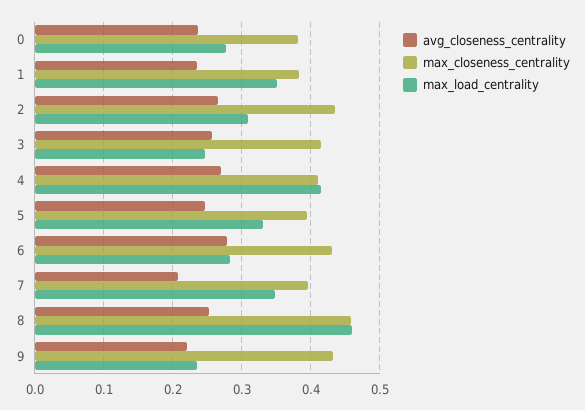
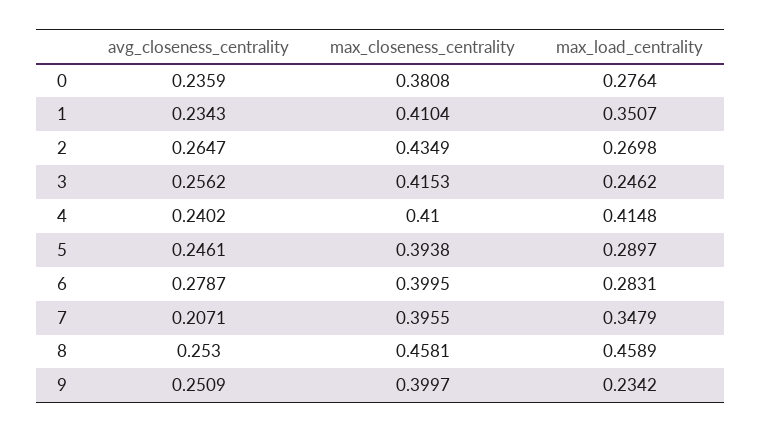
max_closeness_centrality, 1: 0.38 -> 0.4104
max_load_centrality, 2: 0.31 -> 0.2698
avg_closeness_centrality, 4: 0.27 -> 0.2402
max_load_centrality, 5: 0.33 -> 0.2897
max_closeness_centrality, 6: 0.43 -> 0.3995
avg_closeness_centrality, 9: 0.22 -> 0.2509
max_closeness_centrality, 9: 0.43 -> 0.3997

